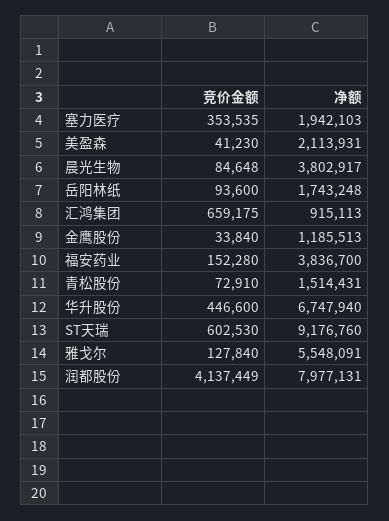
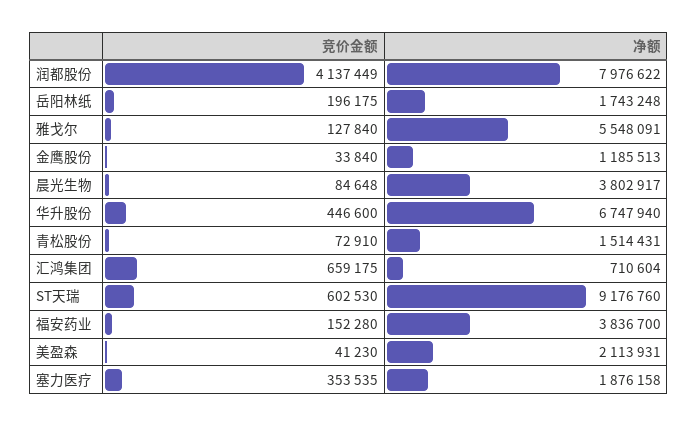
净额, 塞力医疗: 1942103 -> 1876158
竞价金额, 岳阳林纸: 93600 -> 196175
净额, 汇鸿集团: 915113 -> 710604
净额, 润都股份: 7977131 -> 7976622

